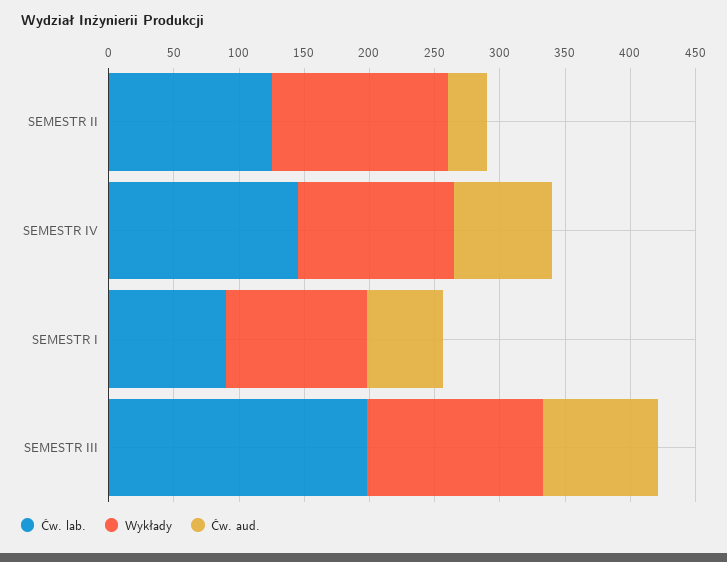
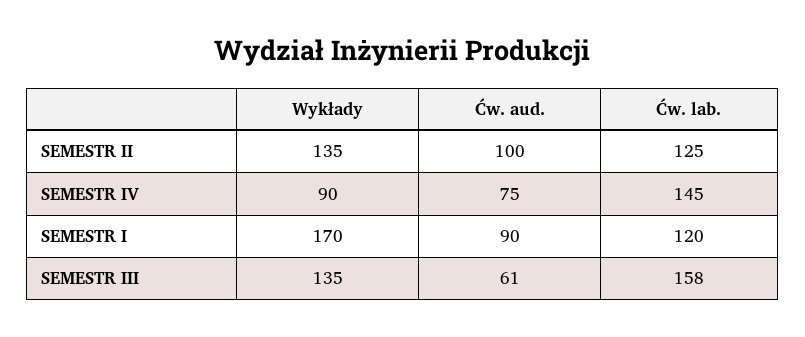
Ćw. aud., SEMESTR II: 30 -> 100
Wykłady, SEMESTR IV: 120 -> 90
Ćw. lab., SEMESTR I: 90 -> 120
Wykłady, SEMESTR I: 110 -> 170
Ćw. aud., SEMESTR I: 60 -> 90
Ćw. lab., SEMESTR III: 200 -> 158
Ćw. aud., SEMESTR III: 90 -> 61

